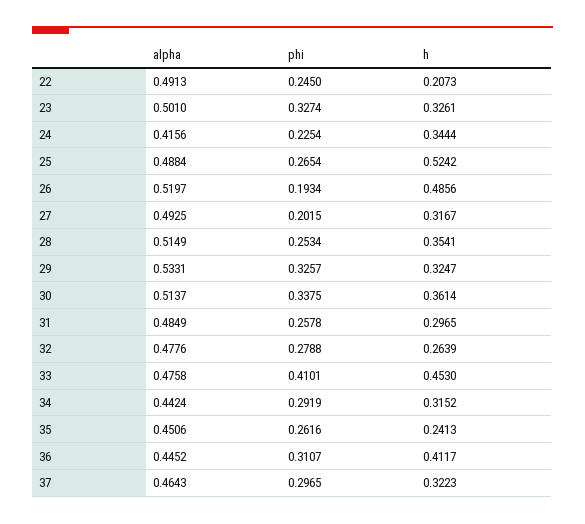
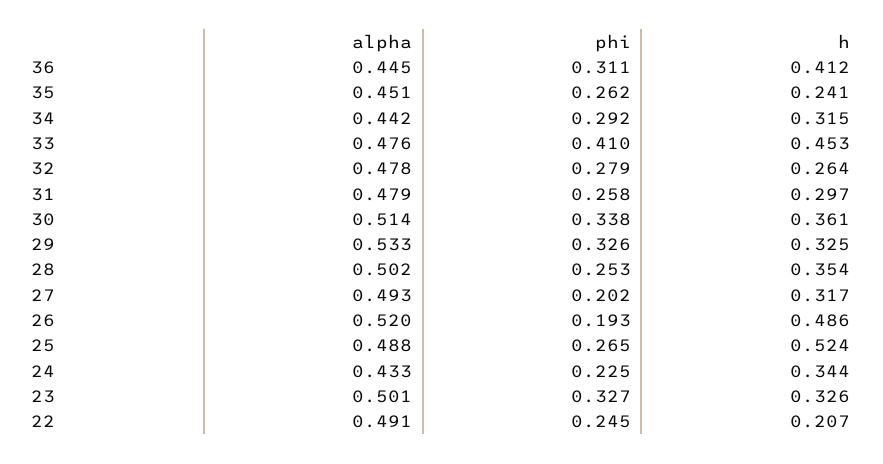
alpha, 24: 0.4156 -> 0.433
alpha, 28: 0.5149 -> 0.502
alpha, 31: 0.4849 -> 0.479
alpha, 37: 0.4643 -> none
phi, 37: 0.2965 -> none
h, 37: 0.3223 -> none

